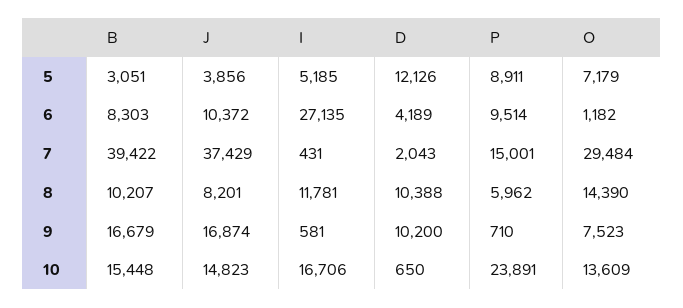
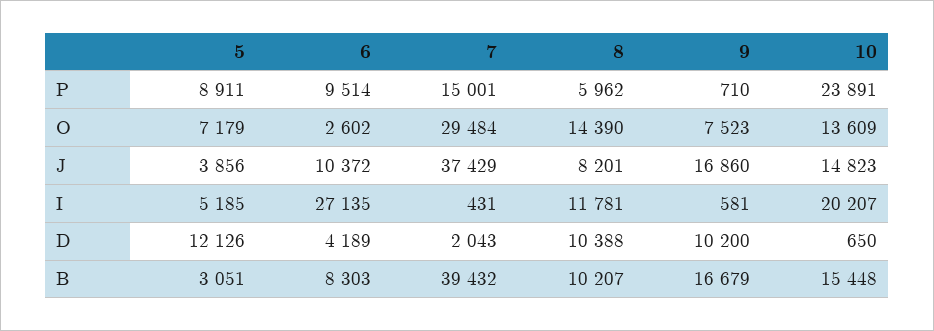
O, 6: 1182 -> 2602
B, 7: 39422 -> 39432
J, 9: 16874 -> 16860
I, 10: 16706 -> 20207

